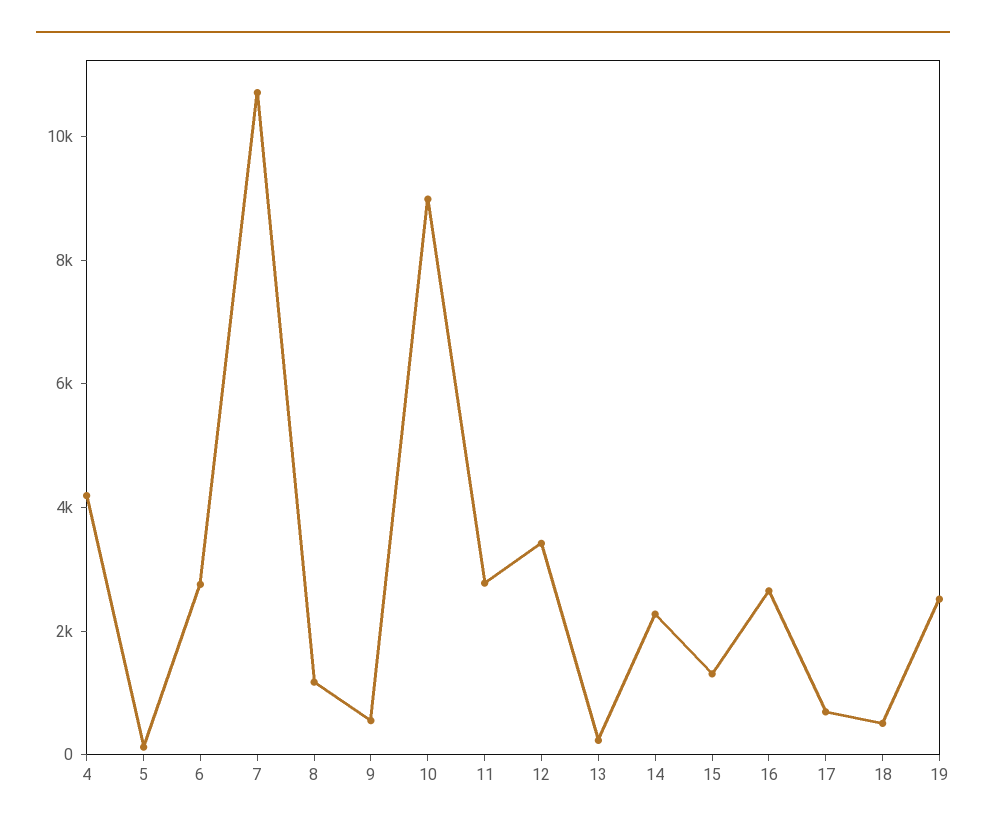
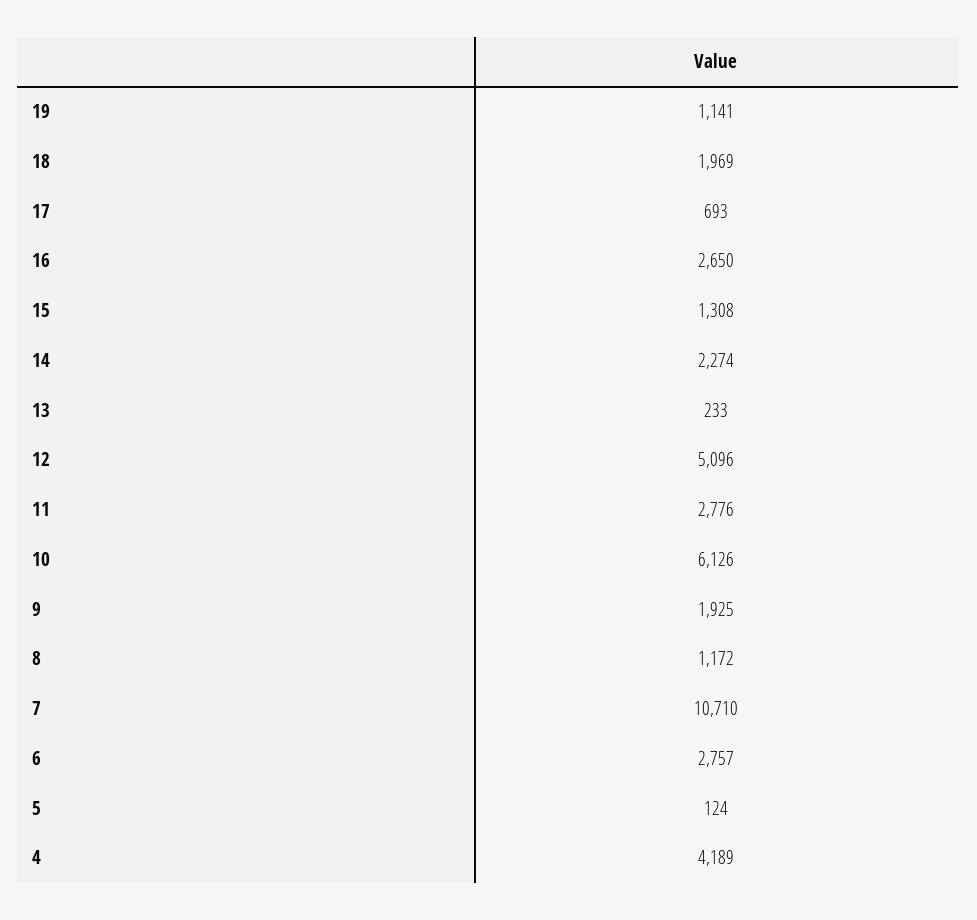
9: 500 -> 1925
10: 9000 -> 6126
12: 3500 -> 5096
18: 500 -> 1969
19: 2500 -> 1141

